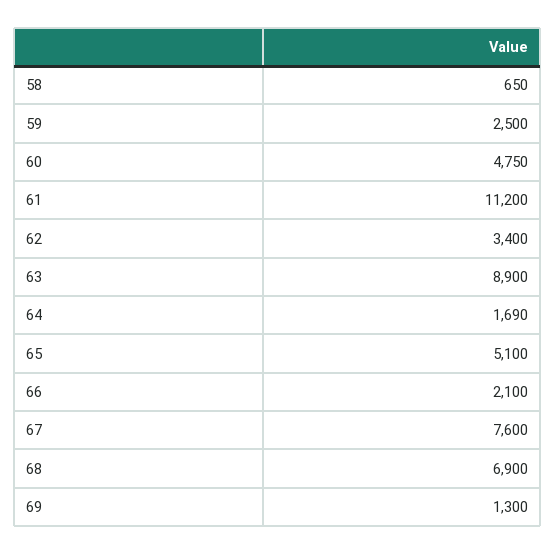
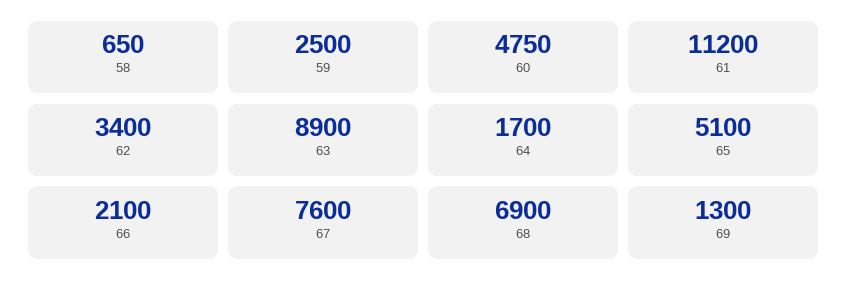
64: 1690 -> 1700

